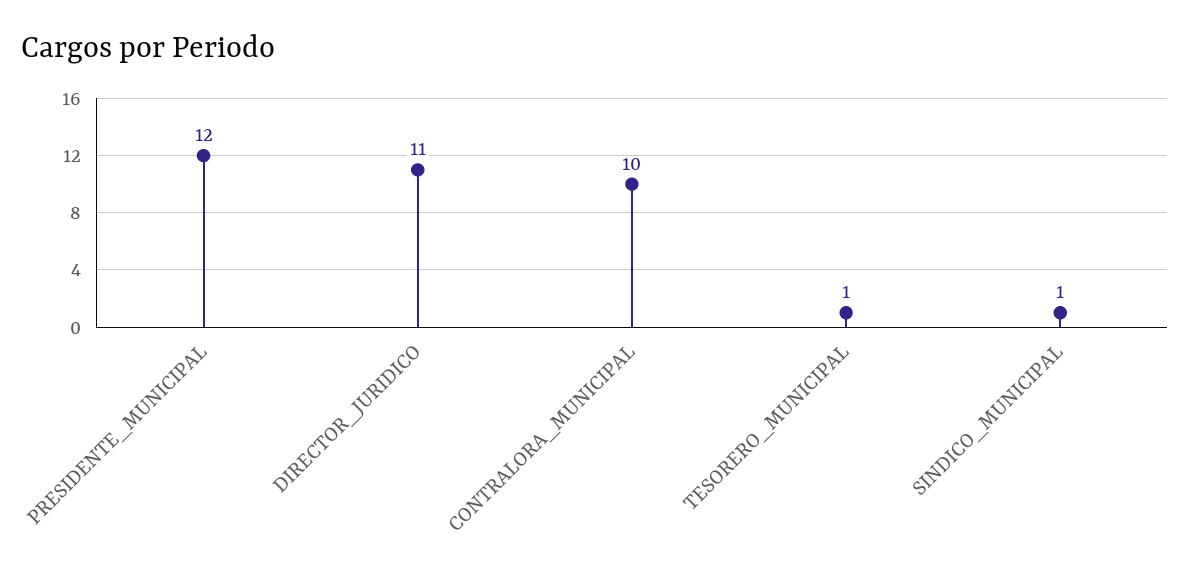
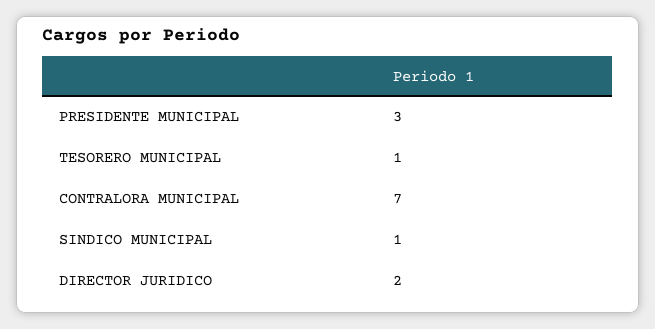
PRESIDENTE_MUNICIPAL: 12 -> 3
DIRECTOR_JURIDICO: 11 -> 2
CONTRALORA_MUNICIPAL: 10 -> 7

